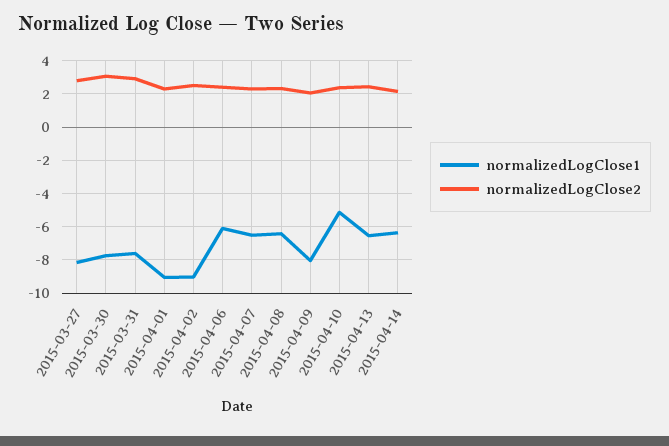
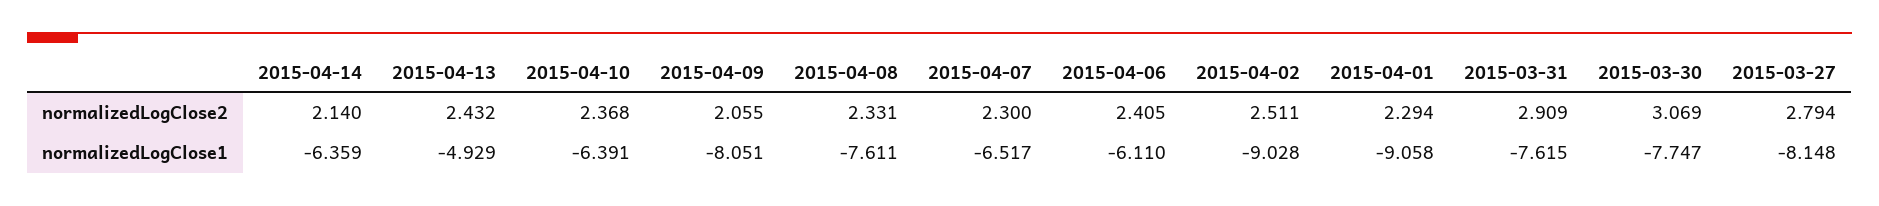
normalizedLogClose1, 2015-04-08: -6.5 -> -7.611
normalizedLogClose1, 2015-04-10: -5 -> -6.391
normalizedLogClose1, 2015-04-13: -6.5 -> -4.929

